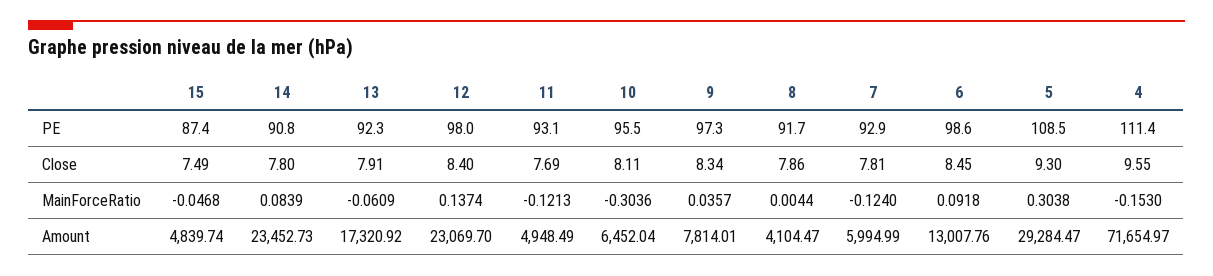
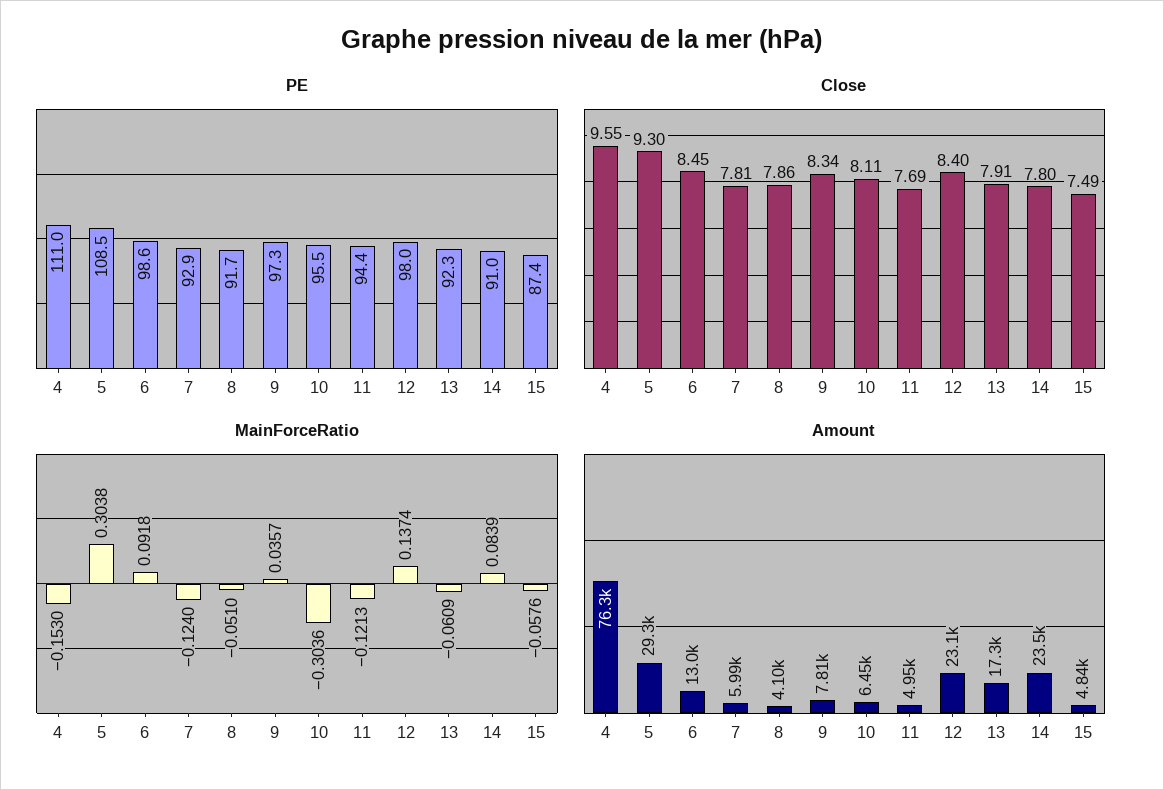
PE, 14: 90.8 -> 91
PE, 11: 93.1 -> 94.4
PE, 4: 111.4 -> 111
MainForceRatio, 15: -0.0468 -> -0.0576
MainForceRatio, 8: 0.0044 -> -0.051
Amount, 4: 71654.97 -> 76300

